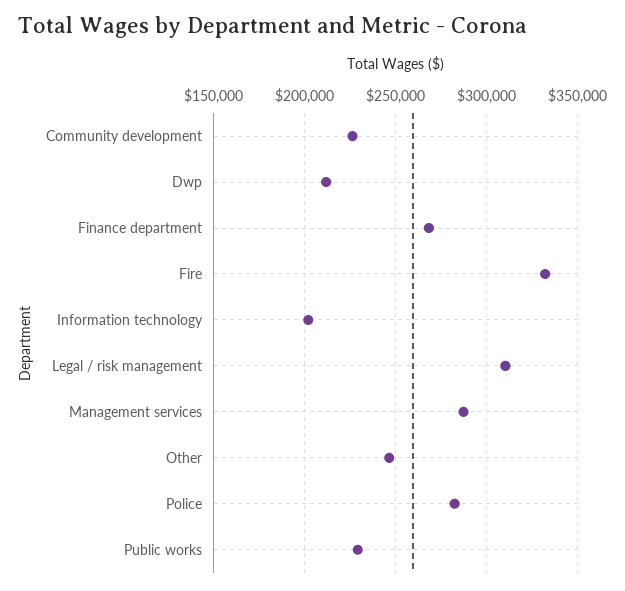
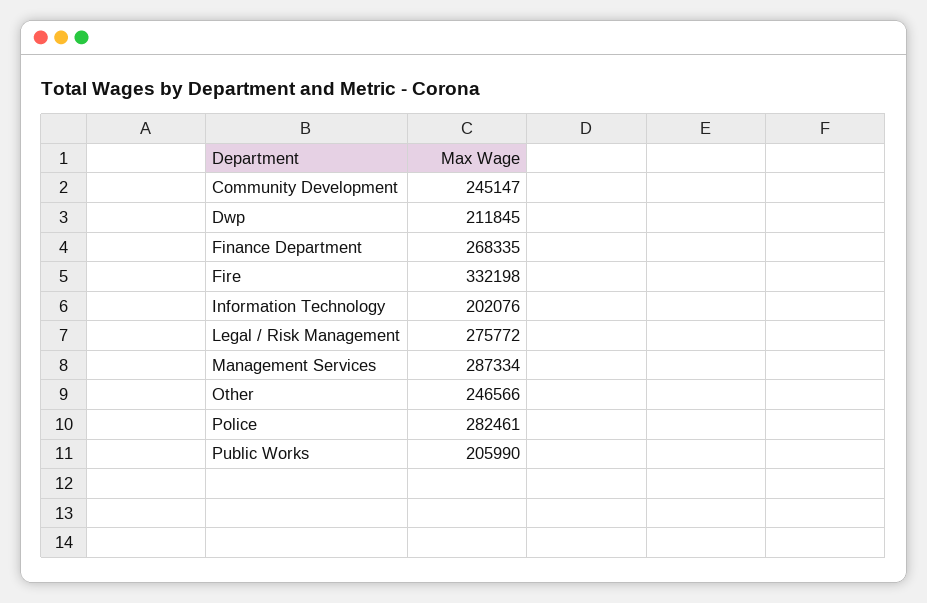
Community development: 225000 -> 245147
Legal / risk management: 310000 -> 275772
Public works: 230000 -> 205990

